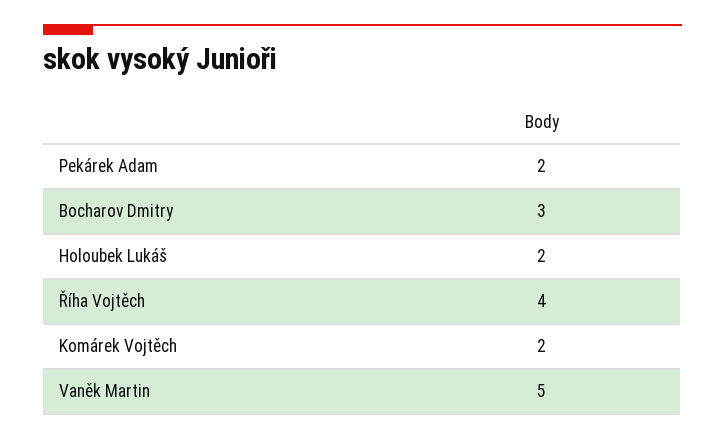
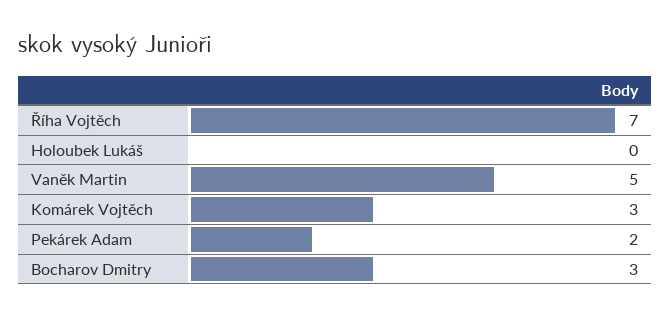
Holoubek Lukáš: 2 -> 0
Říha Vojtěch: 4 -> 7
Komárek Vojtěch: 2 -> 3

